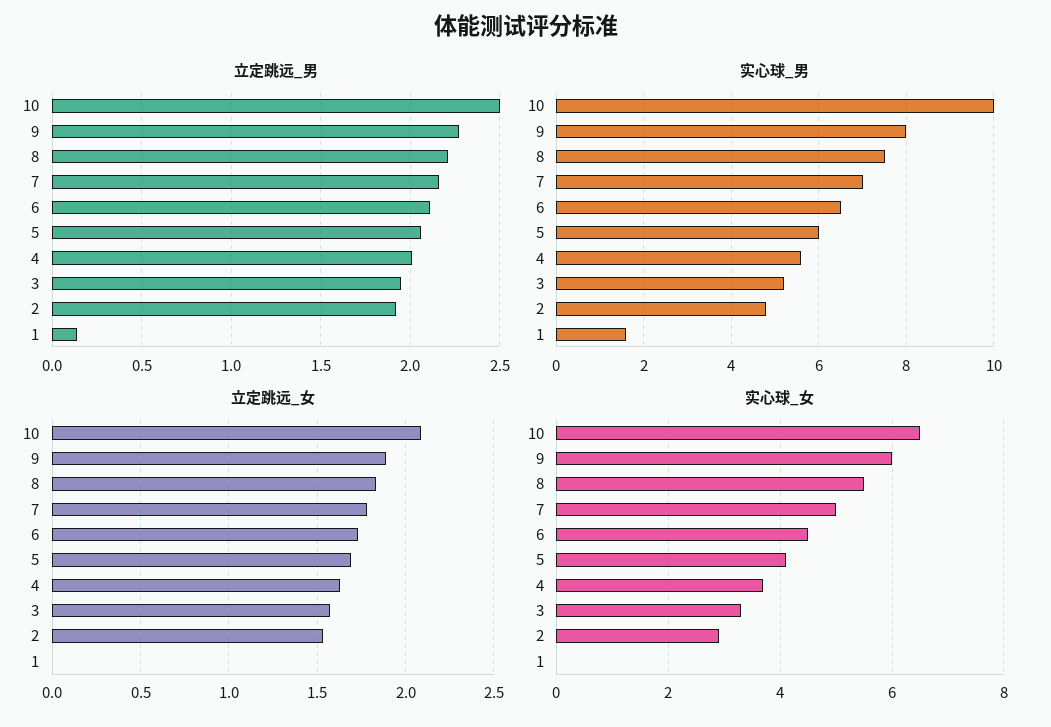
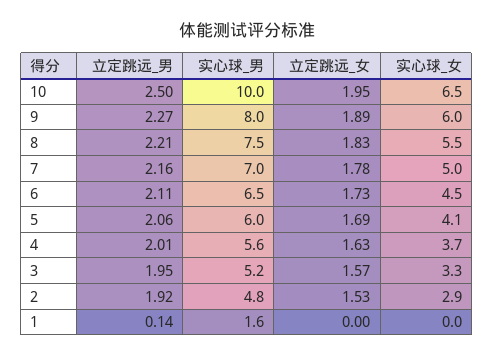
立定跳远_女, 10: 2.1 -> 1.95

